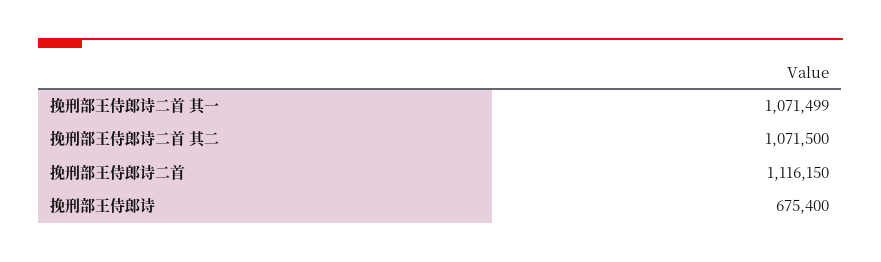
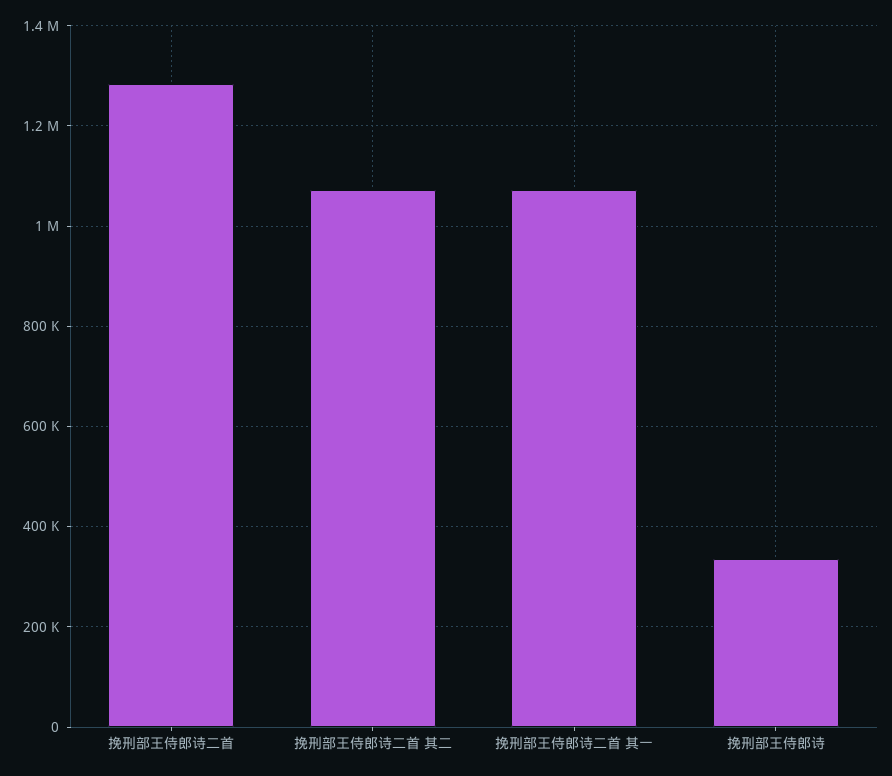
挽刑部王侍郎诗二首: 1116150 -> 1280000
挽刑部王侍郎诗: 675400 -> 340000

